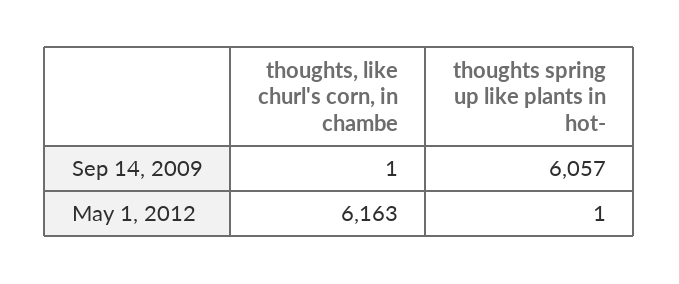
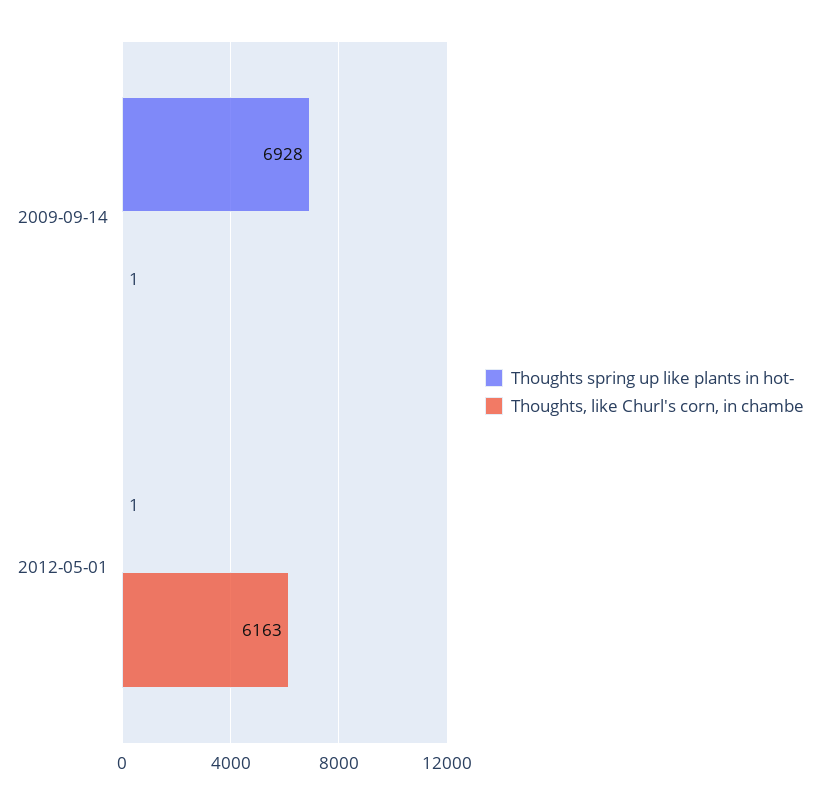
thoughts spring up like plants in hot-, Sep 14, 2009: 6057 -> 6928

